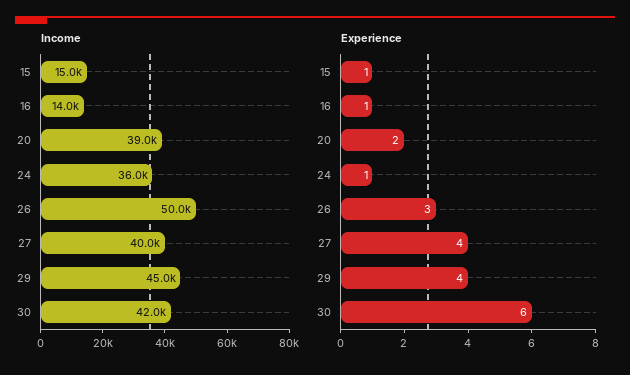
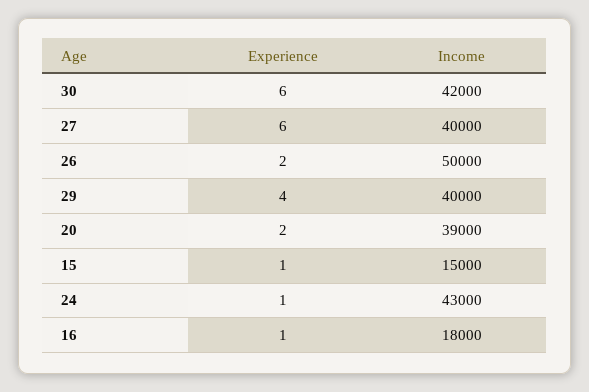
Income, 16: 14000 -> 18000
Income, 24: 36000 -> 43000
Income, 29: 45000 -> 40000
Experience, 26: 3 -> 2
Experience, 27: 4 -> 6

